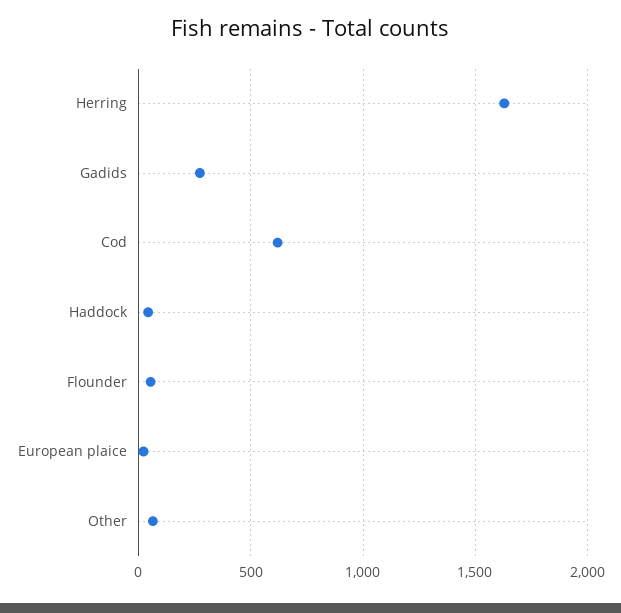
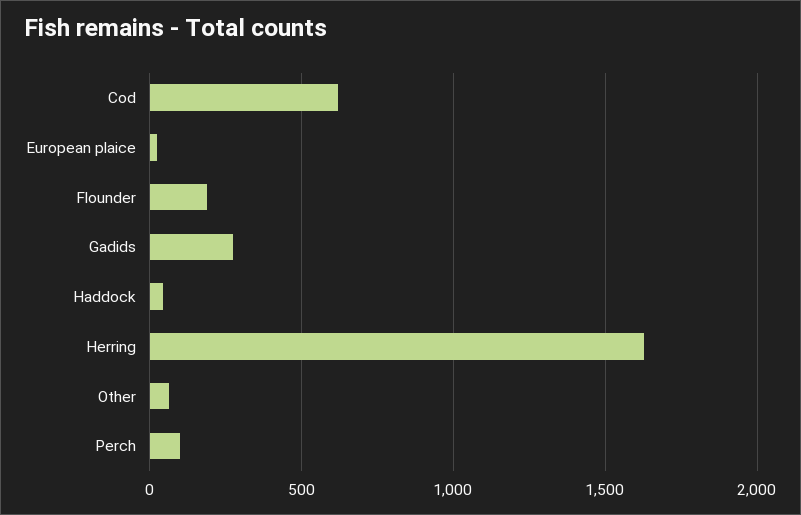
Flounder: 50 -> 200
Perch: none -> 100

